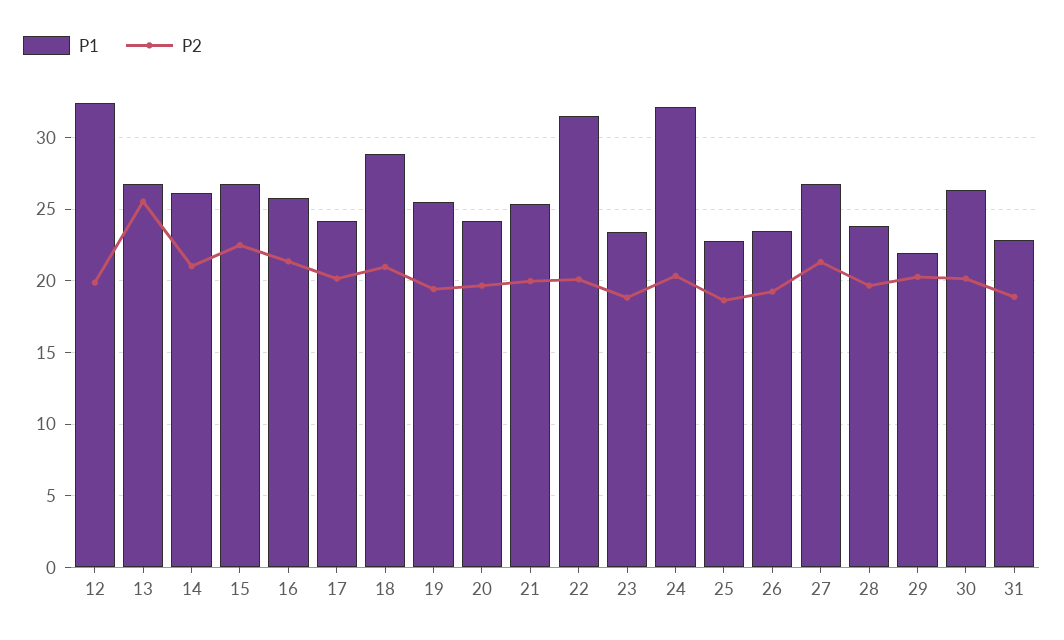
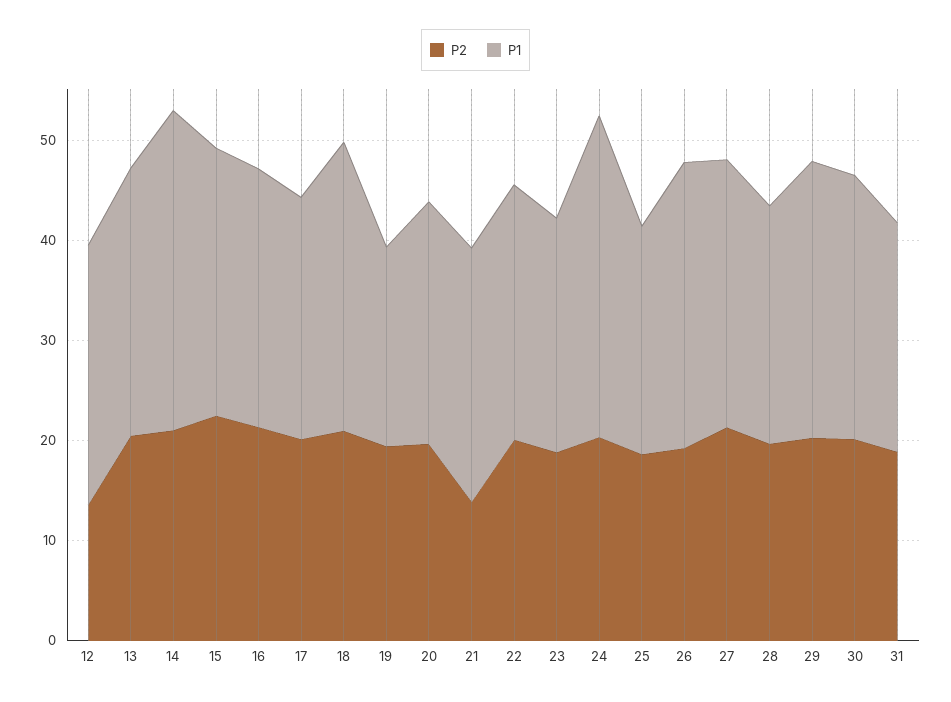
P1, 12: 32.5 -> 26
P2, 12: 20 -> 14
P2, 13: 25.5 -> 20
P1, 14: 26 -> 32
P1, 19: 25.5 -> 20
P2, 21: 20 -> 14
P1, 22: 31.5 -> 26
P1, 26: 23.5 -> 28
P1, 29: 22 -> 28

